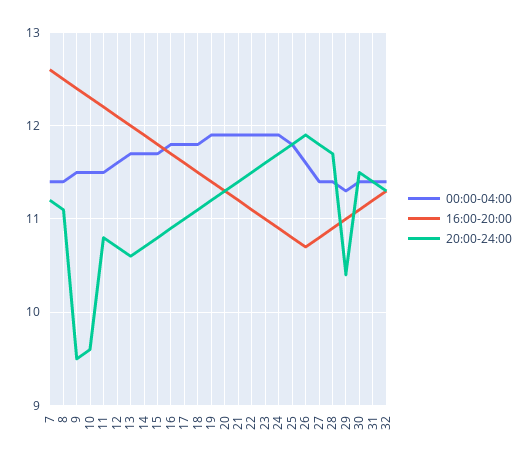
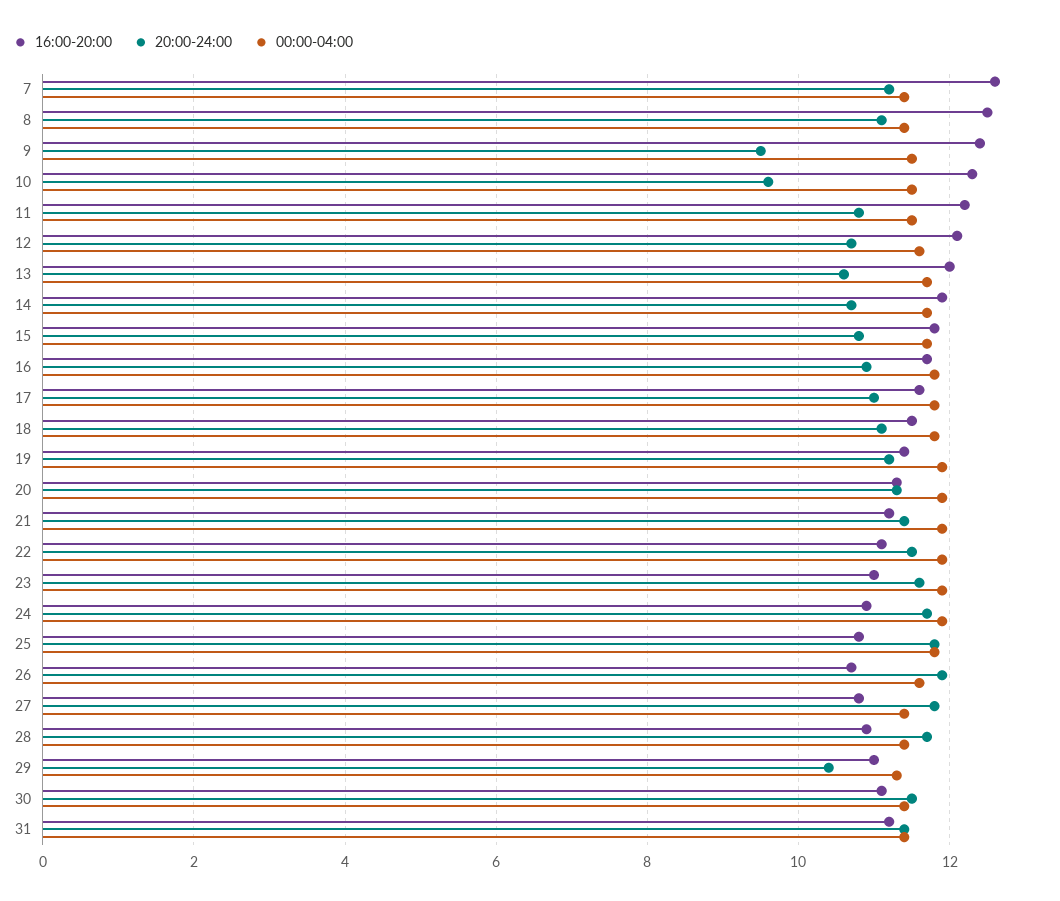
00:00-04:00, 32: 11.4 -> none
16:00-20:00, 32: 11.3 -> none
20:00-24:00, 32: 11.3 -> none

